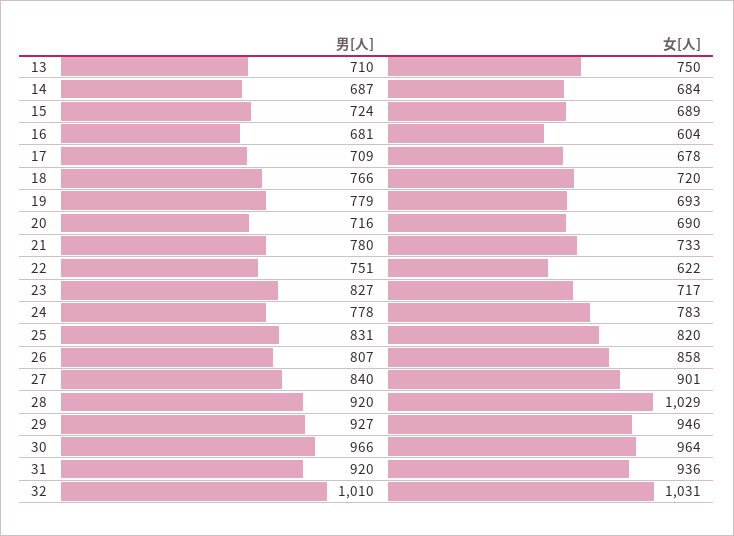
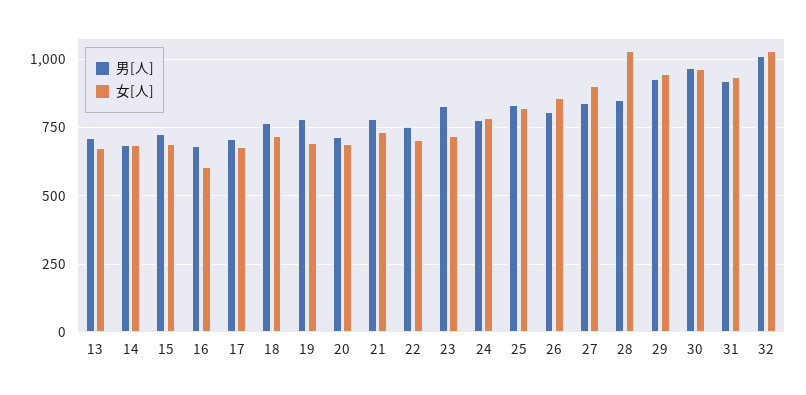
女[人], 13: 750 -> 675
女[人], 22: 622 -> 700
男[人], 28: 920 -> 850

